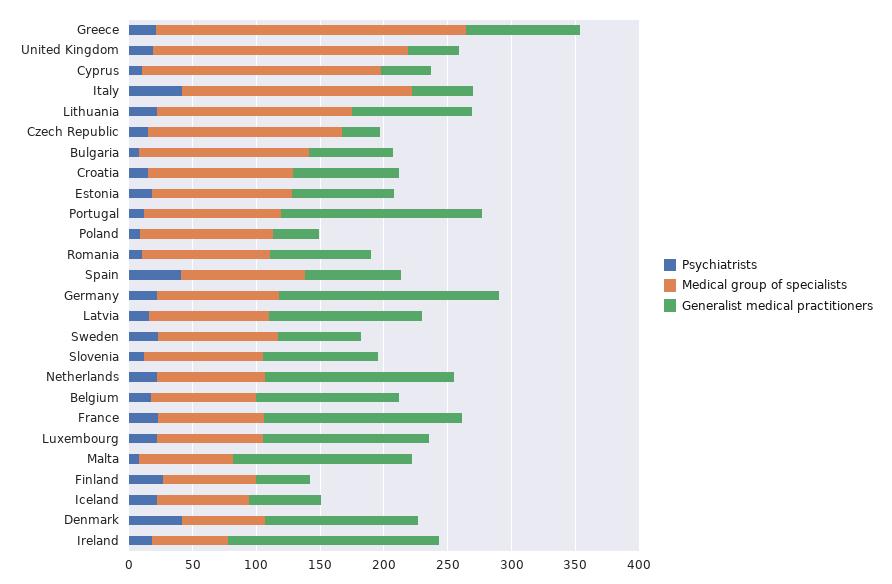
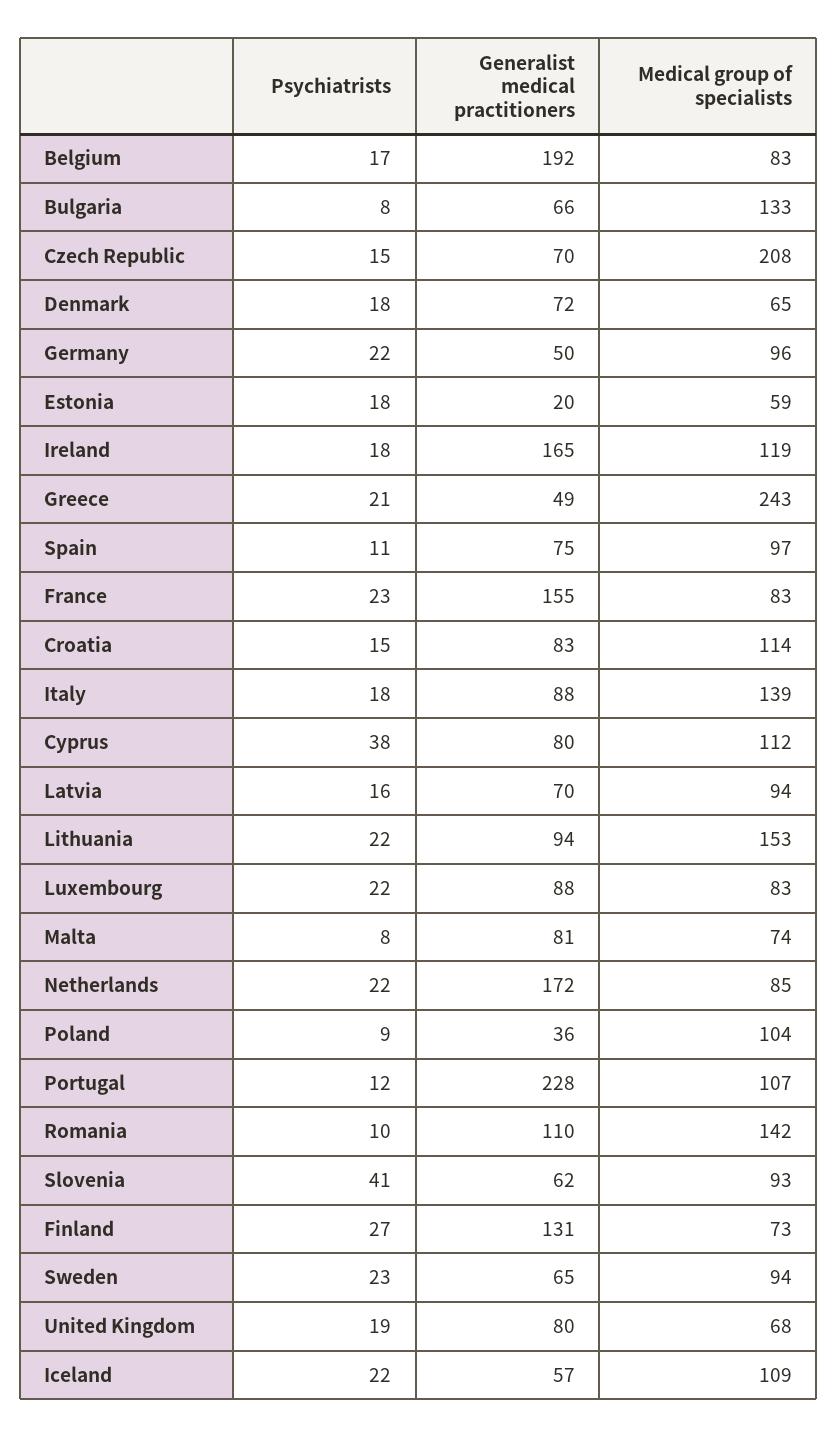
Generalist medical practitioners, Greece: 90 -> 49
Medical group of specialists, United Kingdom: 200 -> 68
Generalist medical practitioners, United Kingdom: 40 -> 80
Psychiatrists, Cyprus: 10 -> 38
Medical group of specialists, Cyprus: 190 -> 112
Generalist medical practitioners, Cyprus: 40 -> 80
Psychiatrists, Italy: 40 -> 18
Medical group of specialists, Italy: 180 -> 139
Generalist medical practitioners, Italy: 50 -> 88
Medical group of specialists, Czech Republic: 150 -> 208
Generalist medical practitioners, Czech Republic: 30 -> 70
Medical group of specialists, Estonia: 110 -> 59
Generalist medical practitioners, Estonia: 80 -> 20
Generalist medical practitioners, Portugal: 160 -> 228
Medical group of specialists, Romania: 100 -> 142
Generalist medical practitioners, Romania: 80 -> 110
Psychiatrists, Spain: 40 -> 11
Generalist medical practitioners, Germany: 170 -> 50
Generalist medical practitioners, Latvia: 120 -> 70
Psychiatrists, Slovenia: 10 -> 41
Generalist medical practitioners, Slovenia: 90 -> 62
Generalist medical practitioners, Netherlands: 150 -> 172
Generalist medical practitioners, Belgium: 110 -> 192
Generalist medical practitioners, Luxembourg: 130 -> 88
Generalist medical practitioners, Malta: 140 -> 81
Generalist medical practitioners, Finland: 40 -> 131
Medical group of specialists, Iceland: 70 -> 109
Psychiatrists, Denmark: 40 -> 18
Generalist medical practitioners, Denmark: 120 -> 72
Medical group of specialists, Ireland: 60 -> 119

